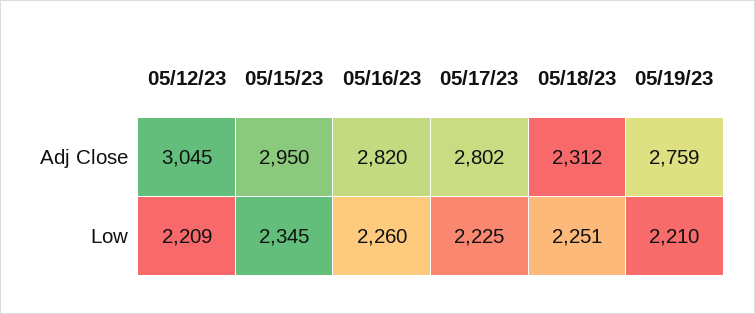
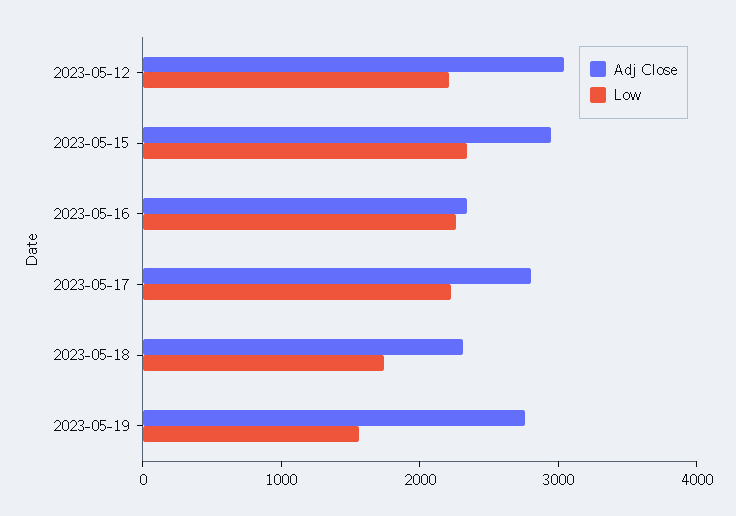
Adj Close, 05/16/23: 2820 -> 2400
Low, 05/18/23: 2251 -> 1800
Low, 05/19/23: 2210 -> 1600

